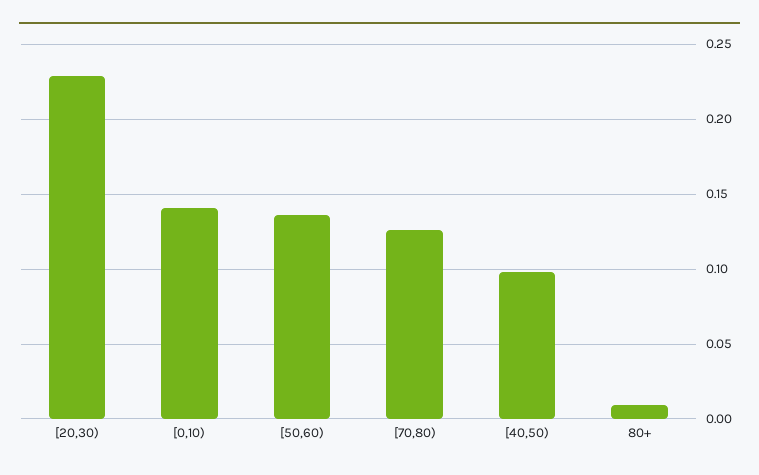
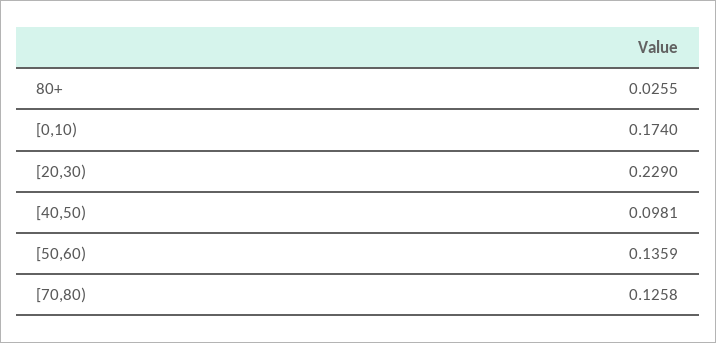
[0,10): 0.14 -> 0.174
80+: 0.01 -> 0.0255

